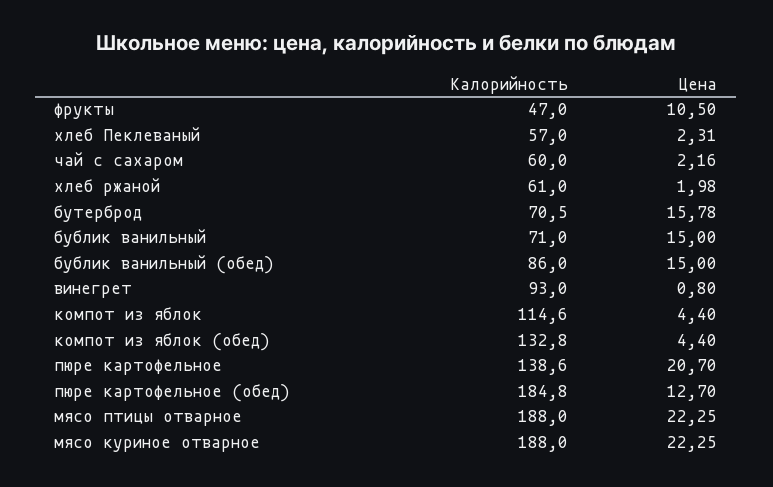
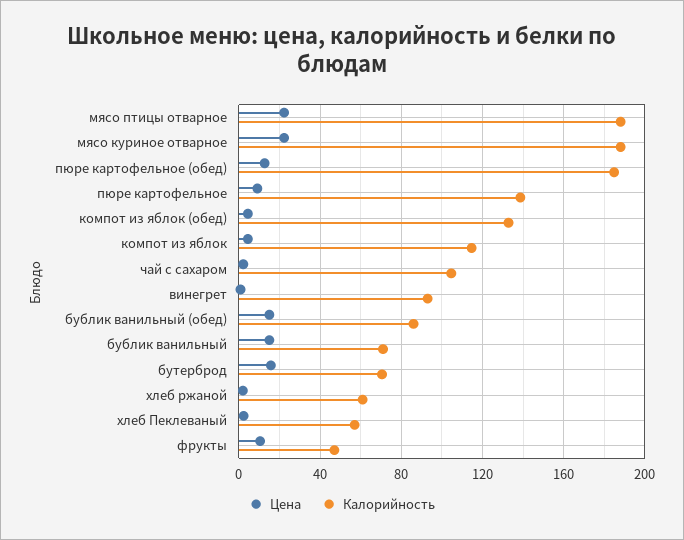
Калорийность, чай с сахаром: 60 -> 105
Цена, пюре картофельное: 20.7 -> 10

